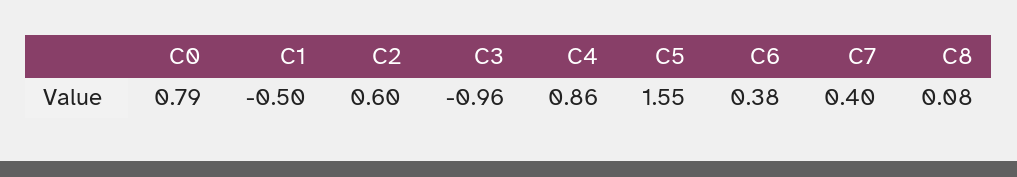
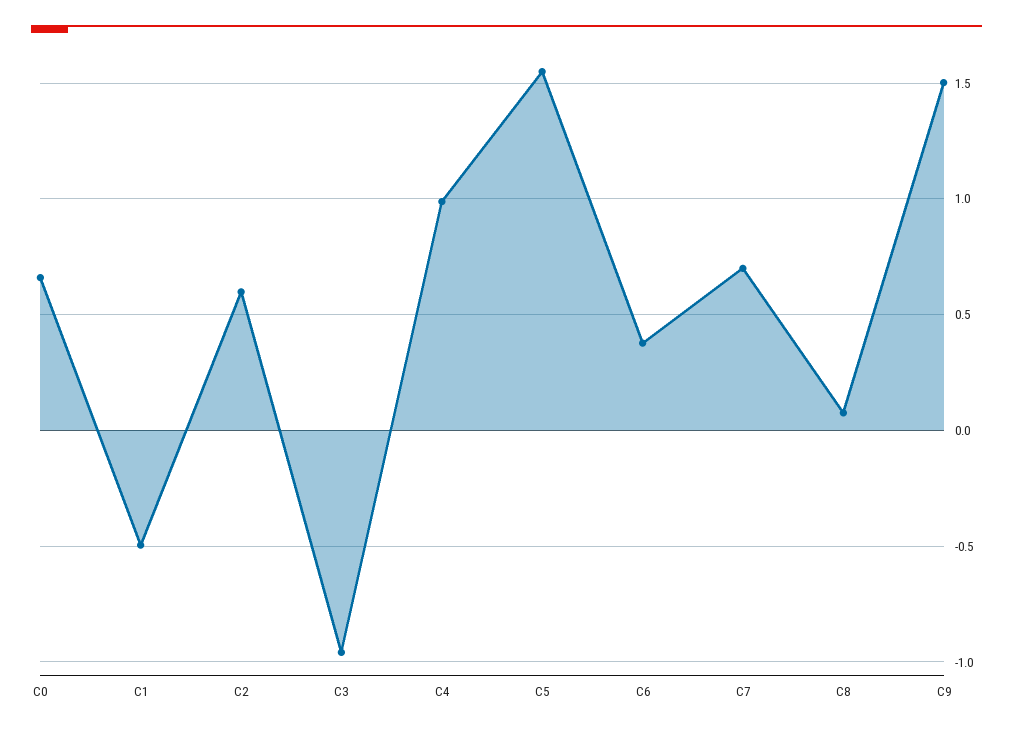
C0: 0.79 -> 0.65
C4: 0.86 -> 1
C7: 0.4 -> 0.7
C9: none -> 1.5

